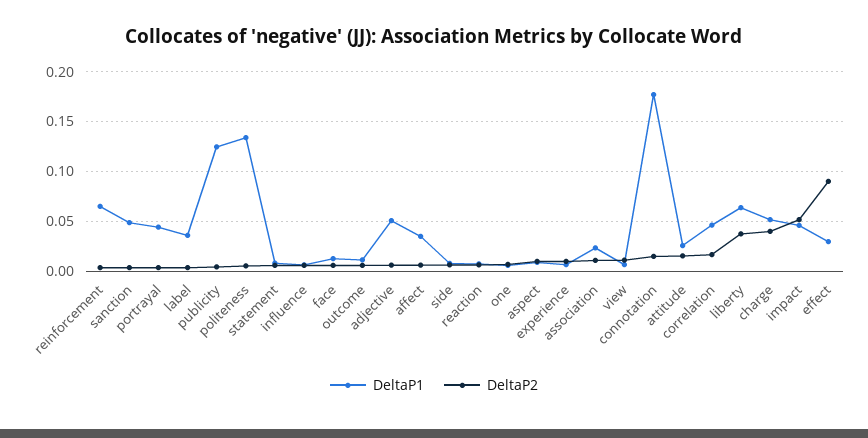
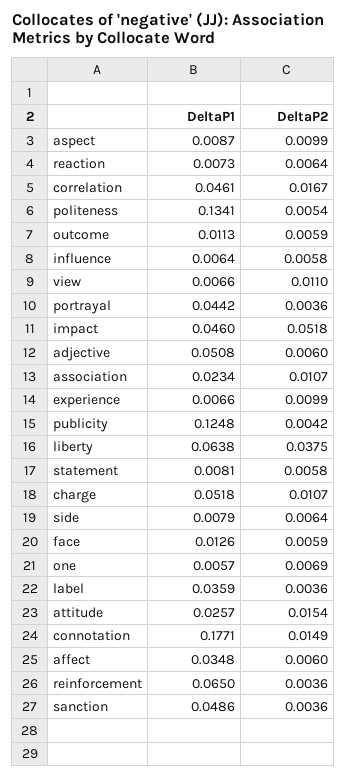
DeltaP2, charge: 0.04 -> 0.0107
DeltaP1, effect: 0.03 -> none
DeltaP2, effect: 0.09 -> none

